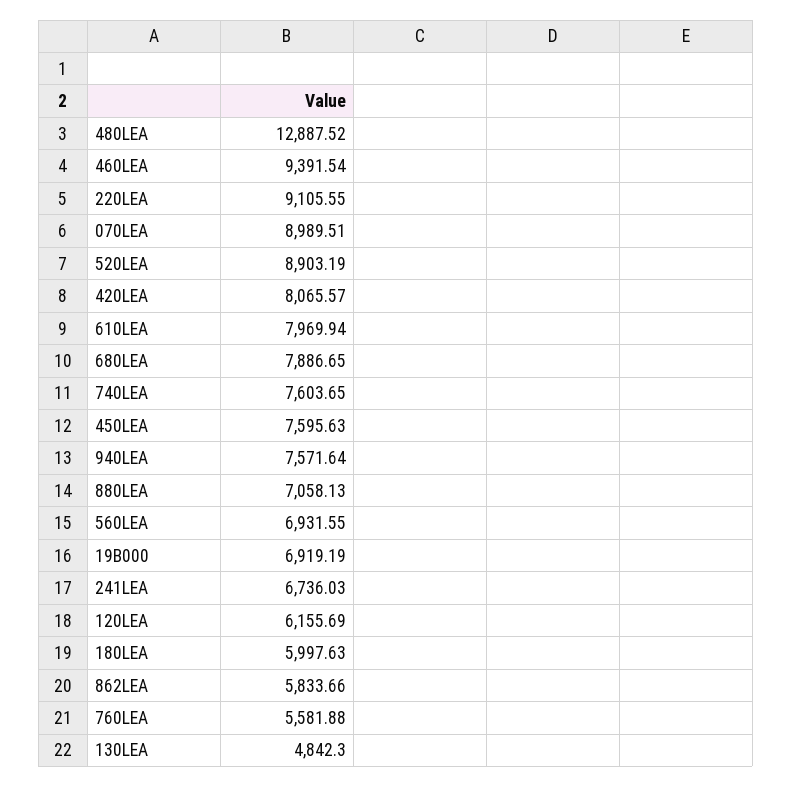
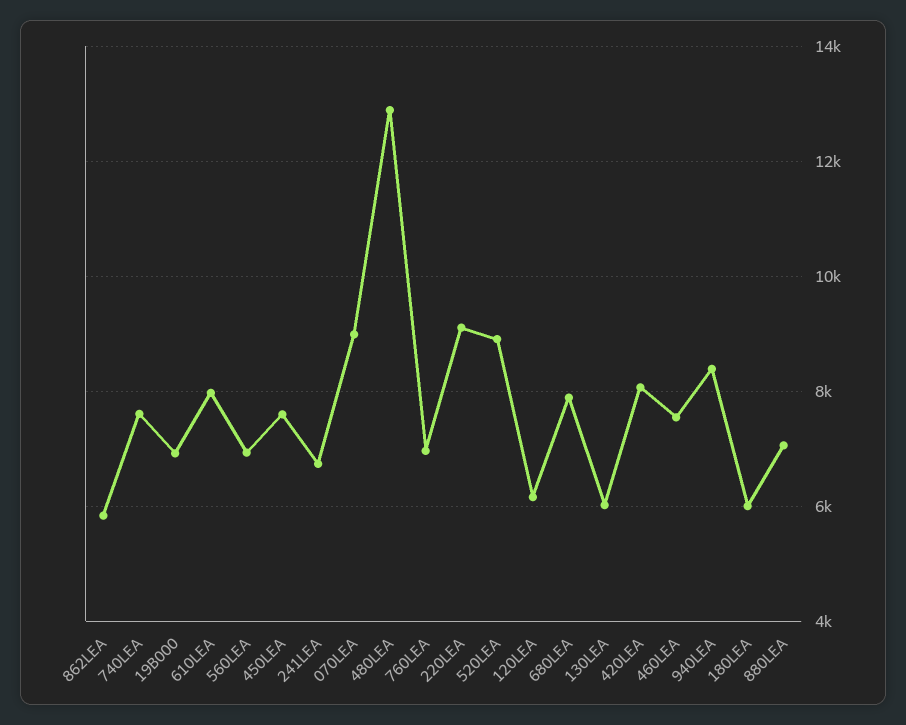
460LEA: 9391.54 -> 7600
940LEA: 7571.64 -> 8400
760LEA: 5581.88 -> 7000
130LEA: 4842.3 -> 6000

